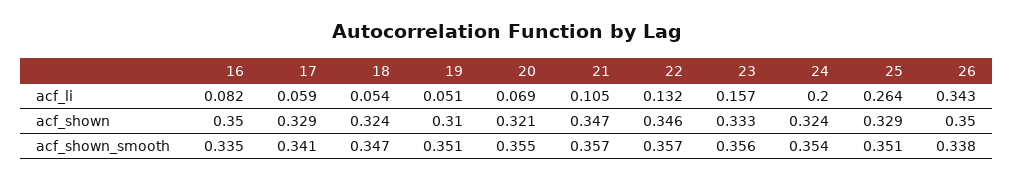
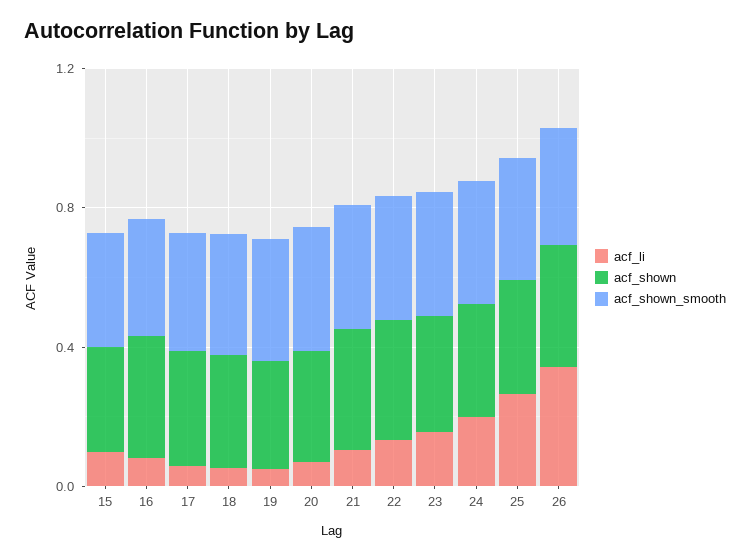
acf_li, 15: none -> 0.1
acf_shown, 15: none -> 0.3
acf_shown_smooth, 15: none -> 0.3

